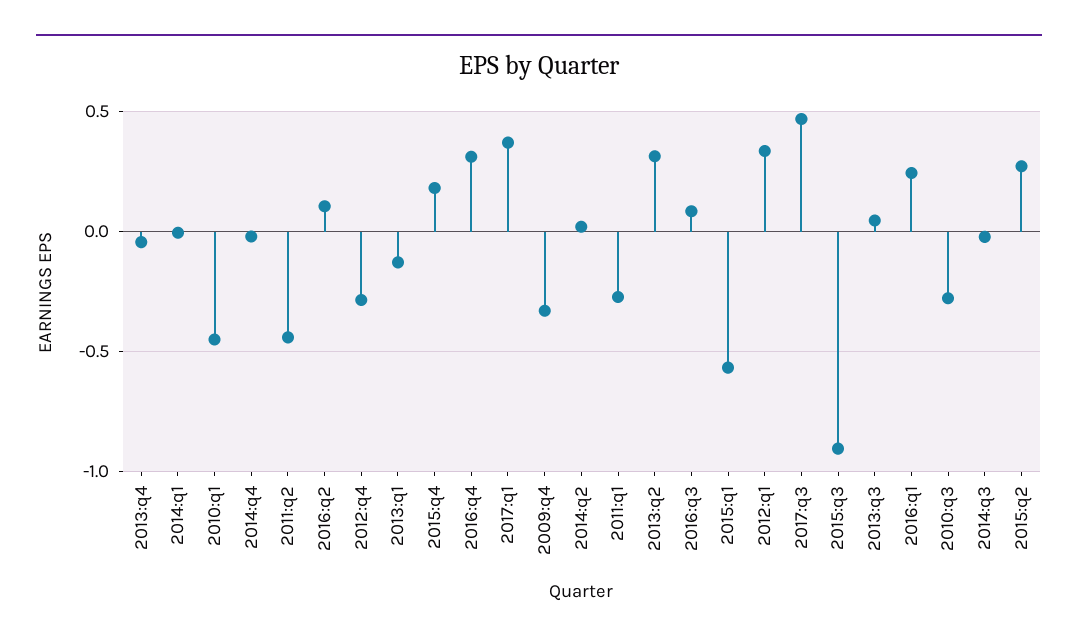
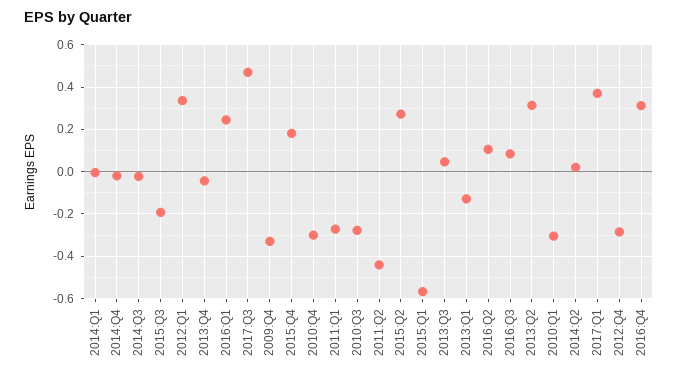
2010:q1: -0.45 -> -0.3
2015:q3: -0.9 -> -0.2
2010:Q4: none -> -0.3

